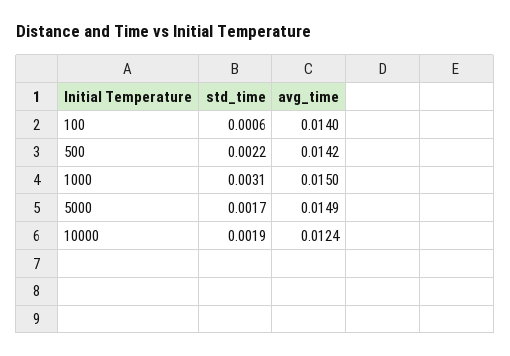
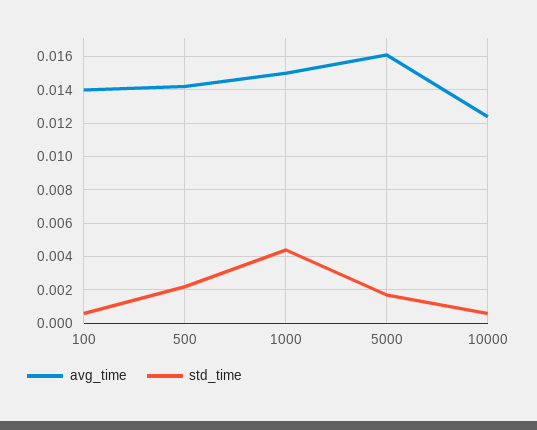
std_time, 1000: 0.0031 -> 0.0045
avg_time, 5000: 0.0149 -> 0.016
std_time, 10000: 0.0019 -> 0.0005

